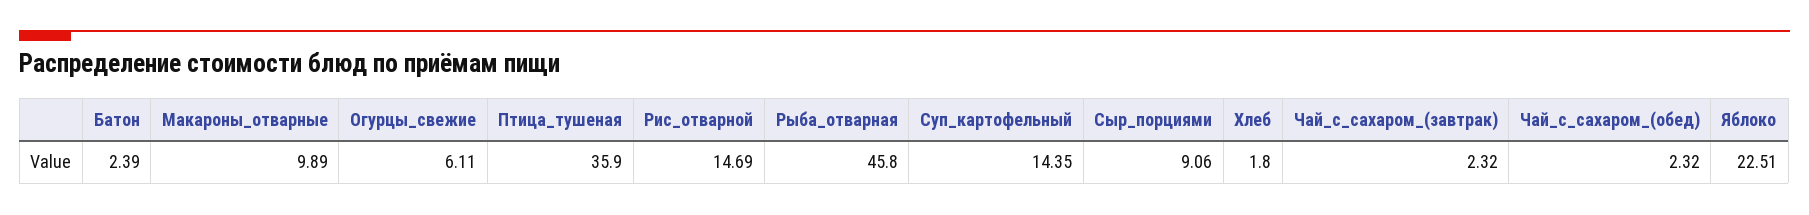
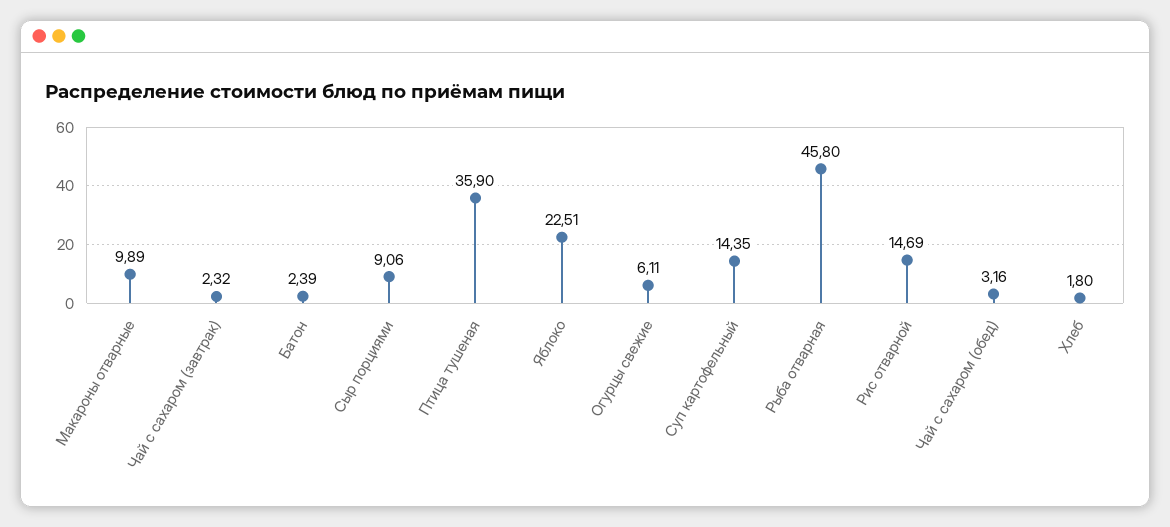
Чай_с_сахаром_(обед): 2.32 -> 3.16

